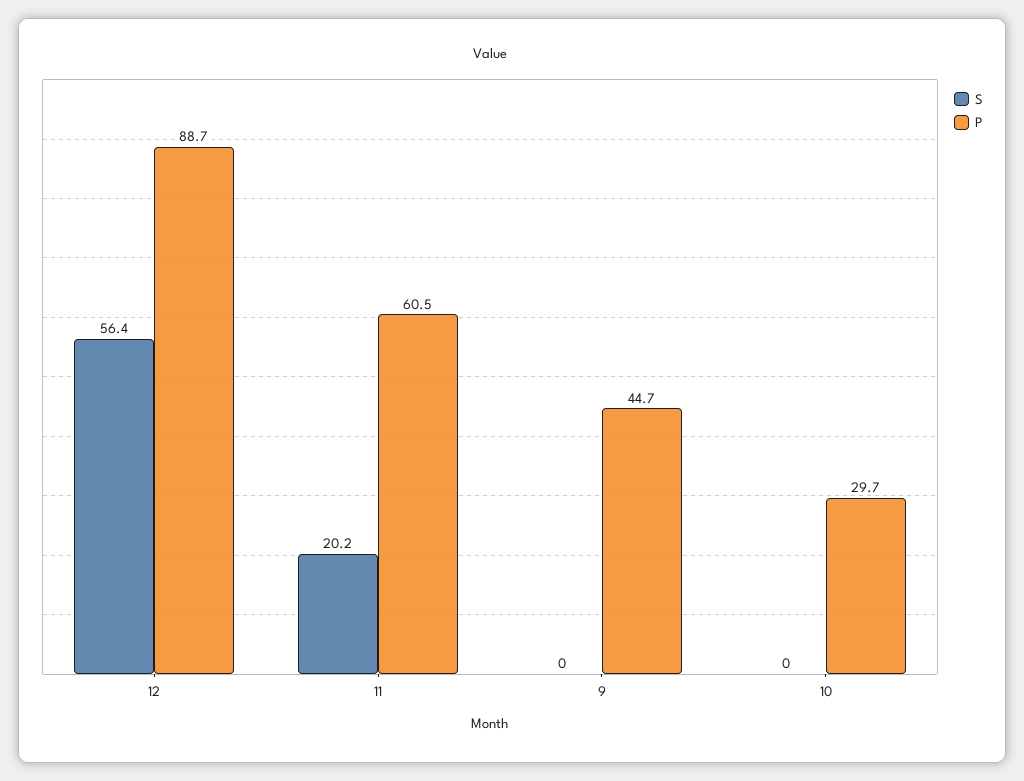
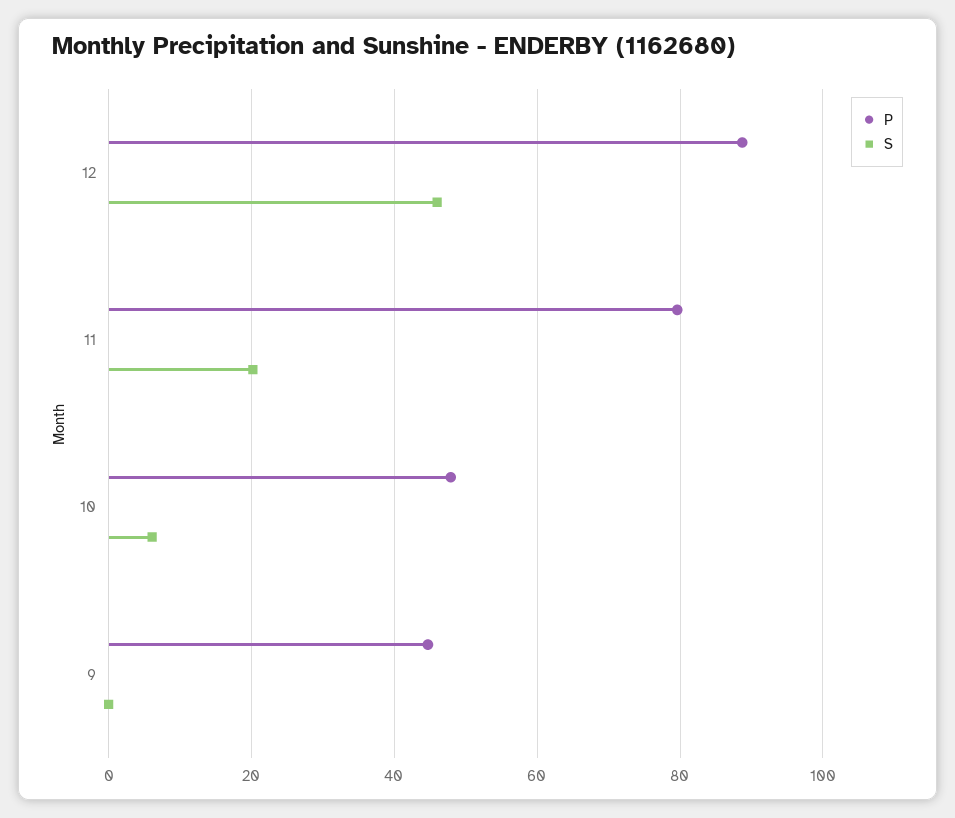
S, 12: 56.4 -> 46
P, 11: 60.5 -> 80
S, 10: 0 -> 6
P, 10: 29.7 -> 48

